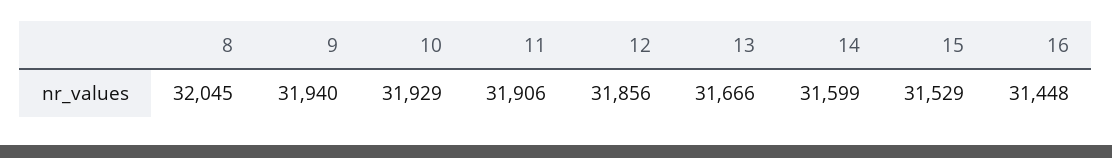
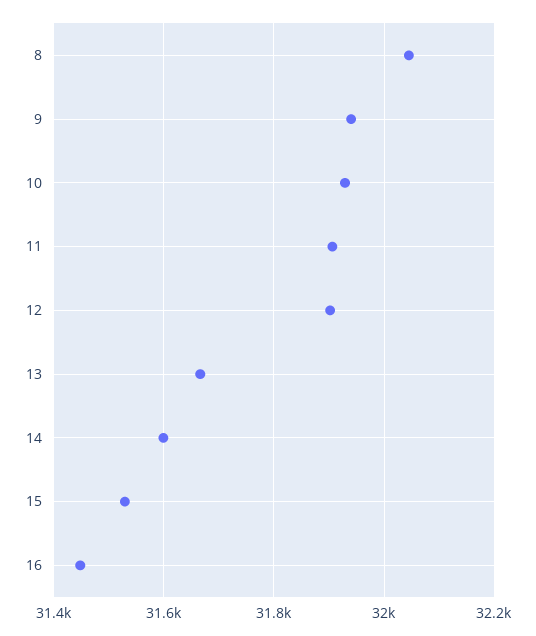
12: 31856 -> 31900

